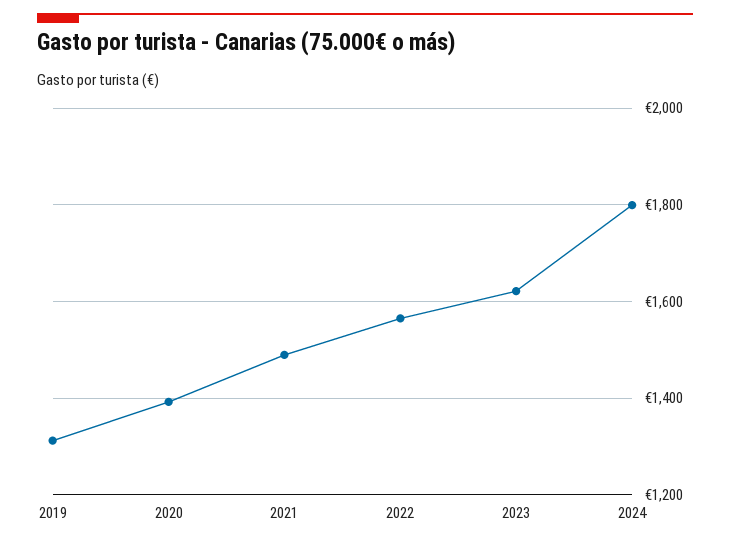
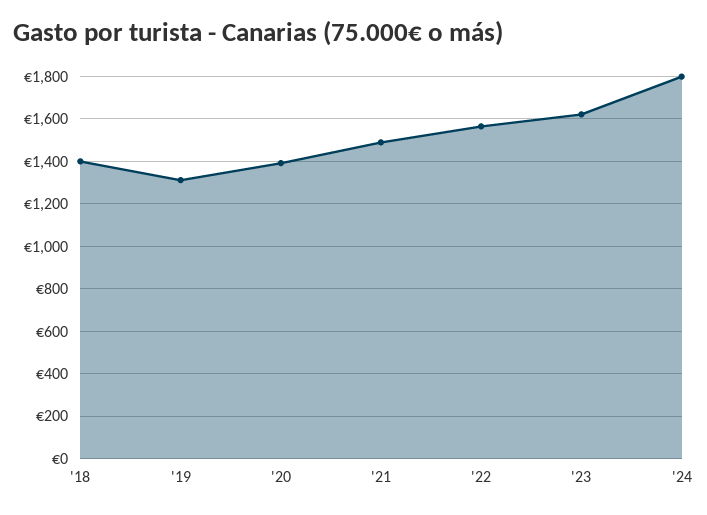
'18: none -> 1400

